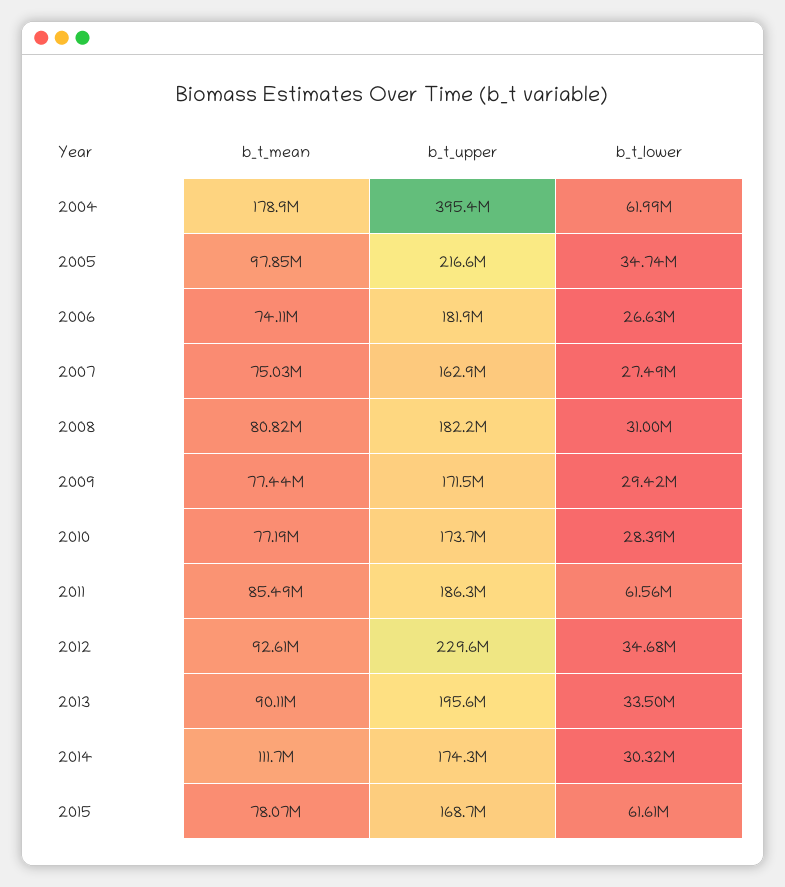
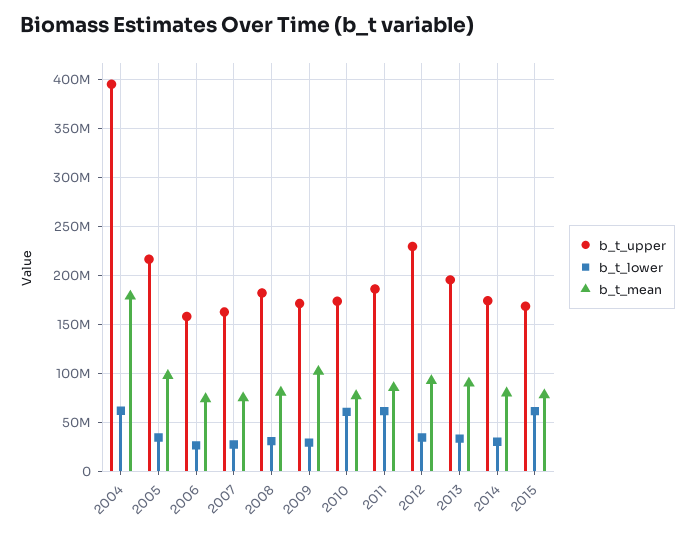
b_t_upper, 2006: 181900000 -> 160000000
b_t_mean, 2009: 77440000 -> 100000000
b_t_lower, 2010: 28390000 -> 60000000
b_t_mean, 2014: 111700000 -> 80000000

